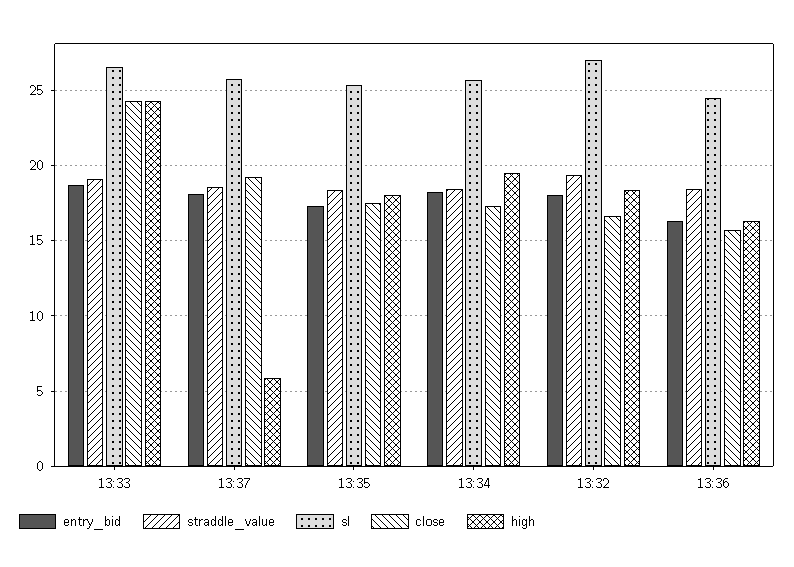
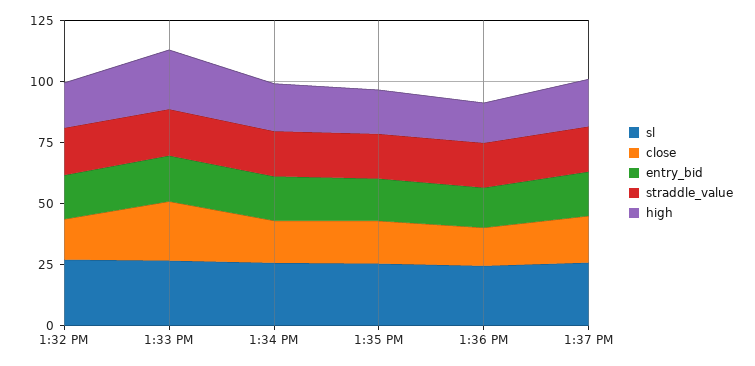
high, 13:37: 6 -> 20

